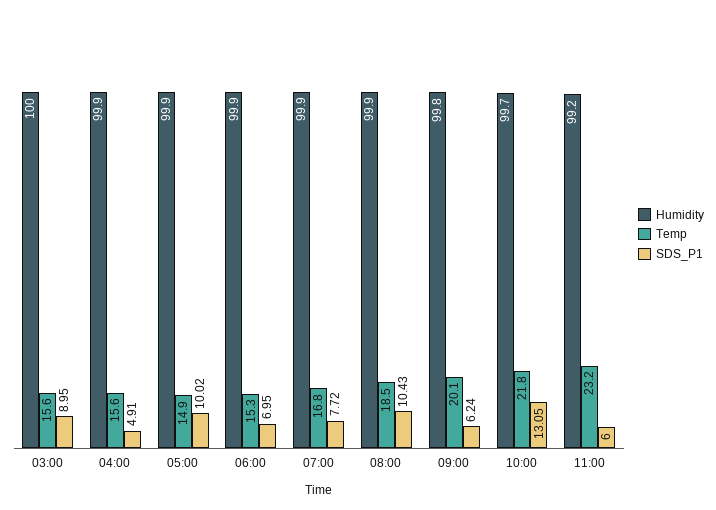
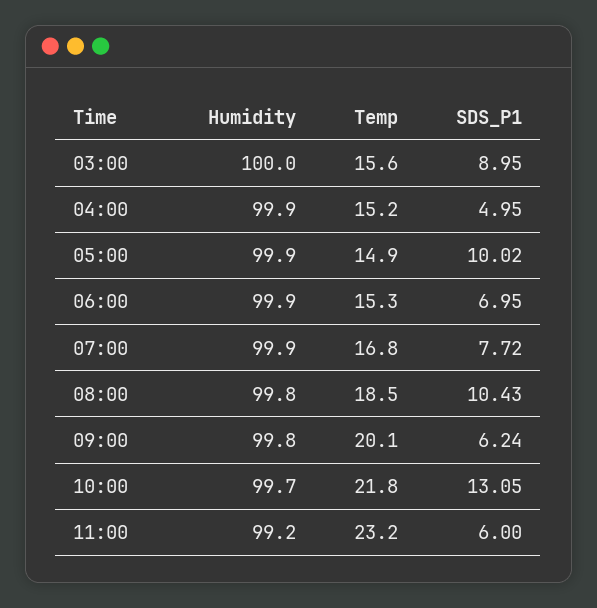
Temp, 04:00: 15.6 -> 15.2
SDS_P1, 04:00: 4.91 -> 4.95
Humidity, 08:00: 99.9 -> 99.8

